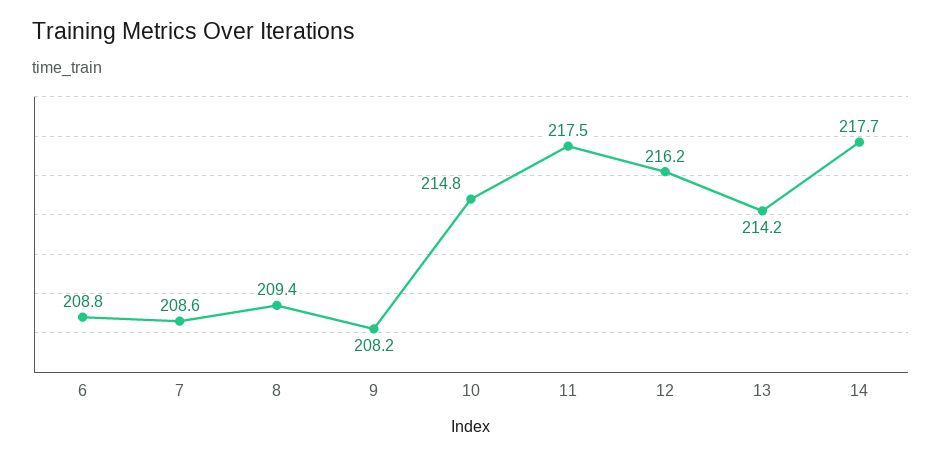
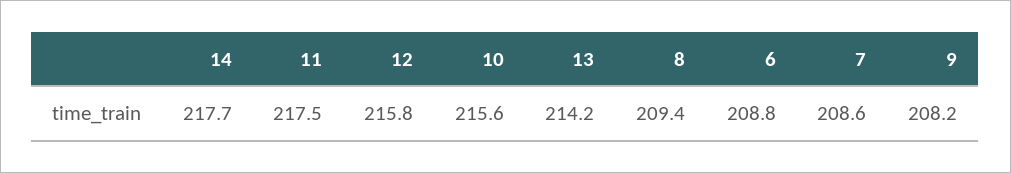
10: 214.8 -> 215.6
12: 216.2 -> 215.8

